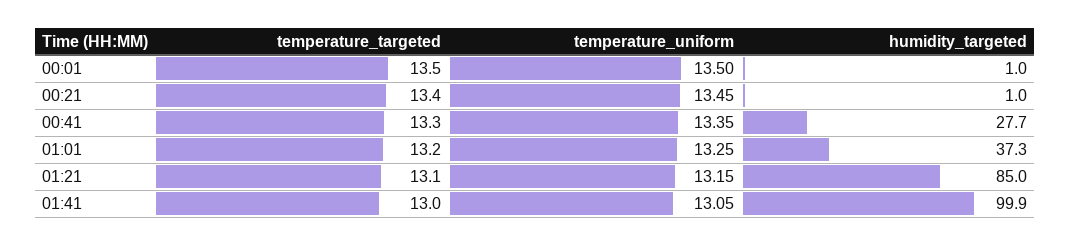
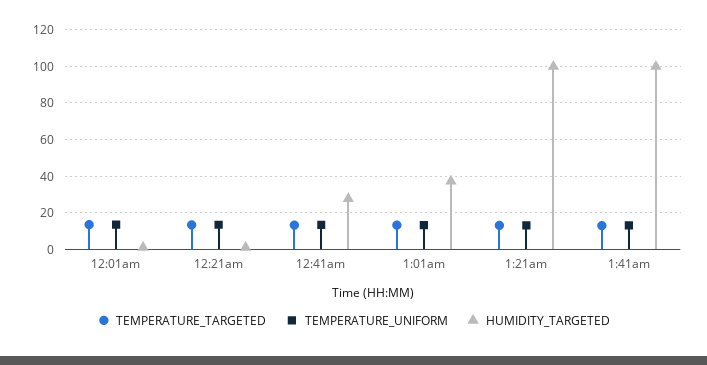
humidity_targeted, 01:21: 85 -> 100

